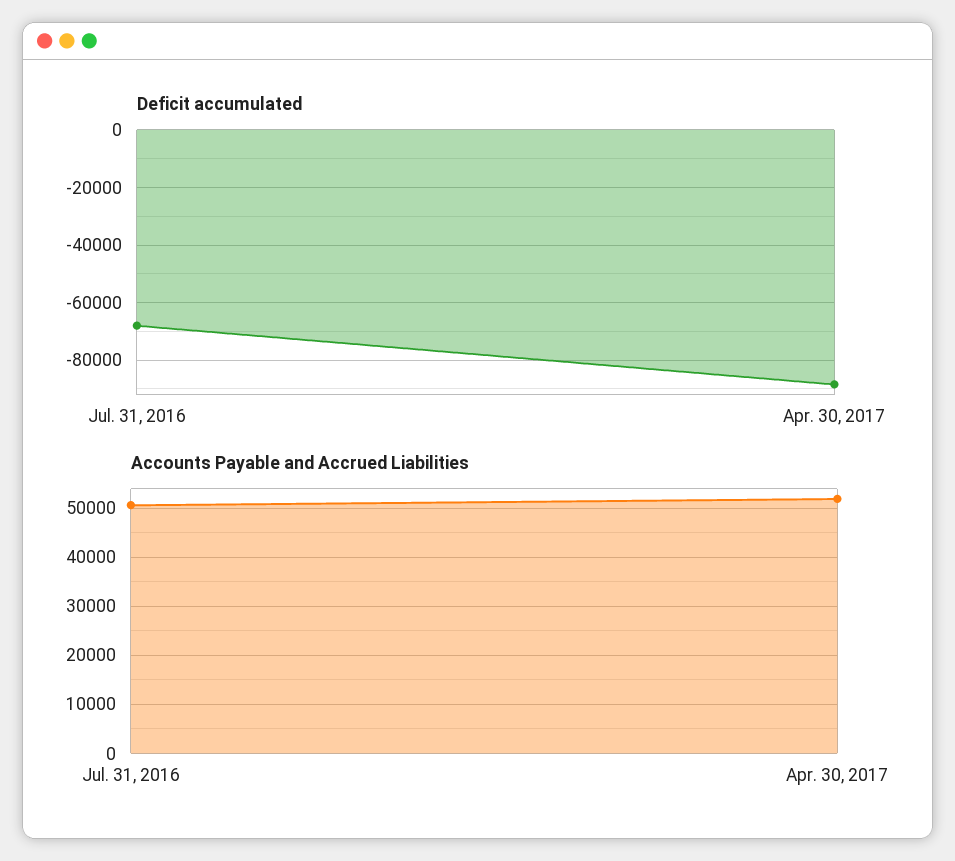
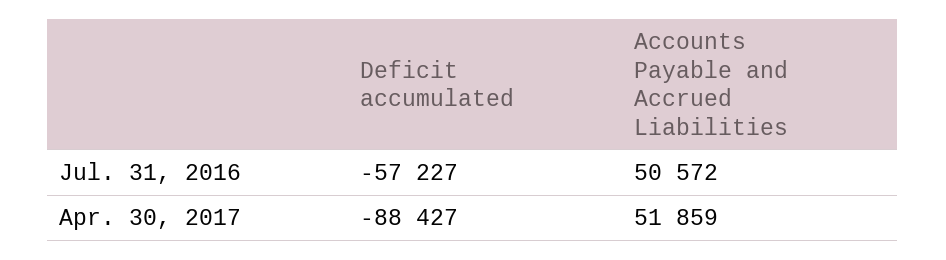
Deficit accumulated, Jul. 31, 2016: -67500 -> -57227

